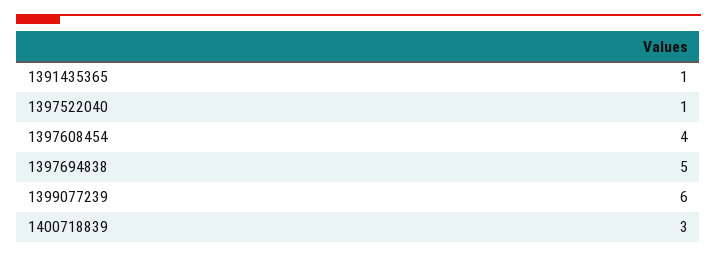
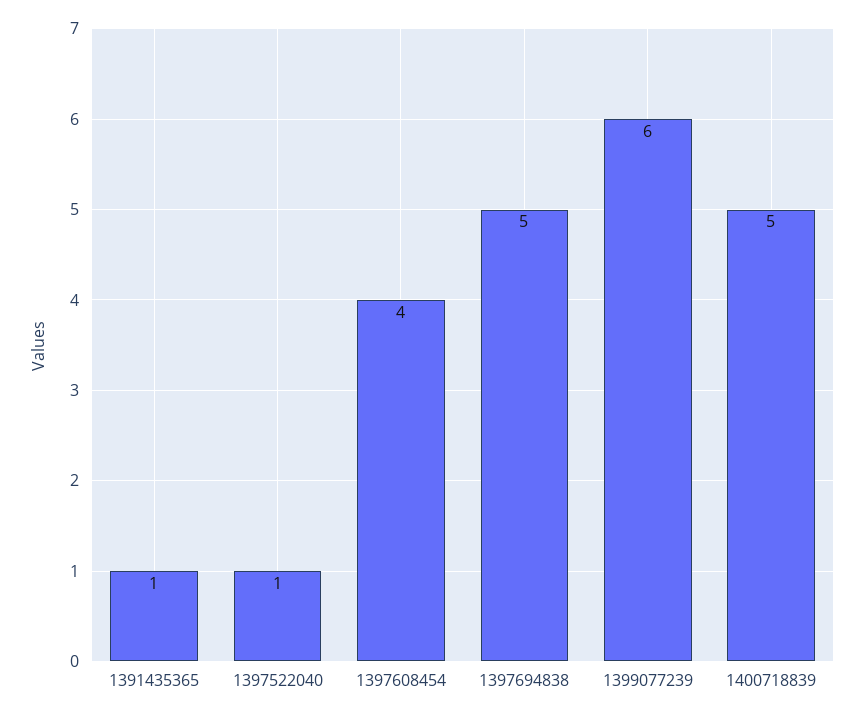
1400718839: 3 -> 5

